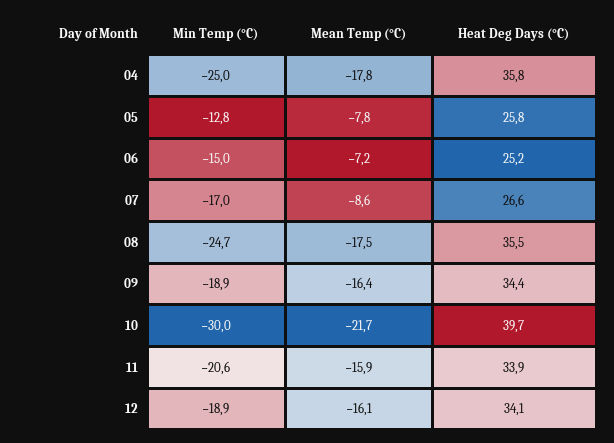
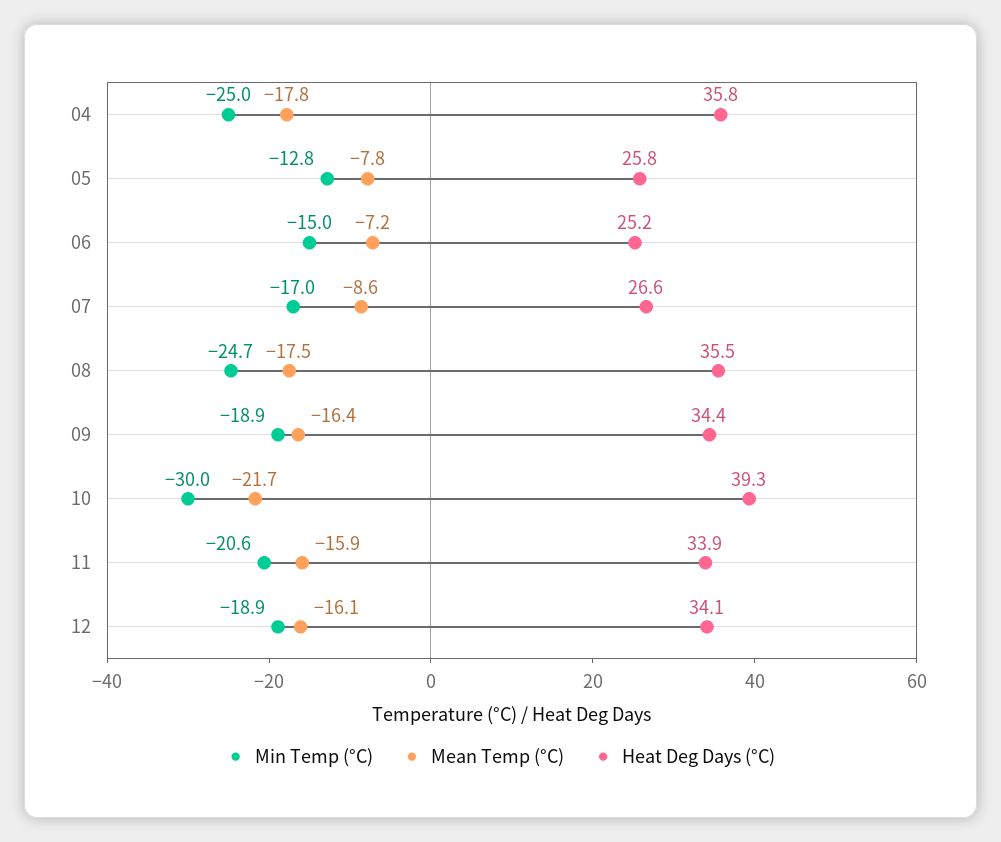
Heat Deg Days (°C), 10: 39.7 -> 39.3

